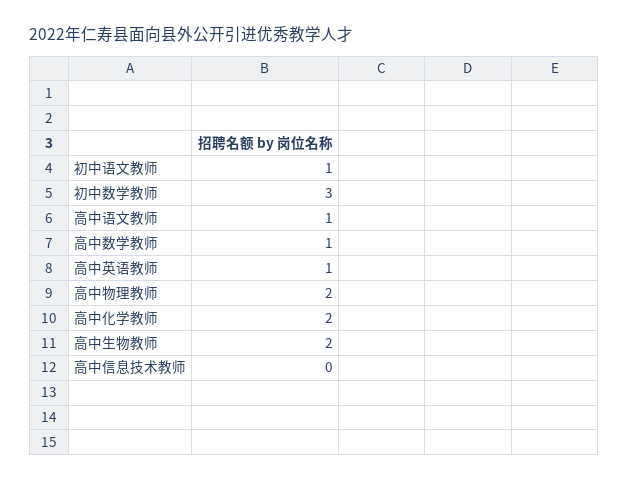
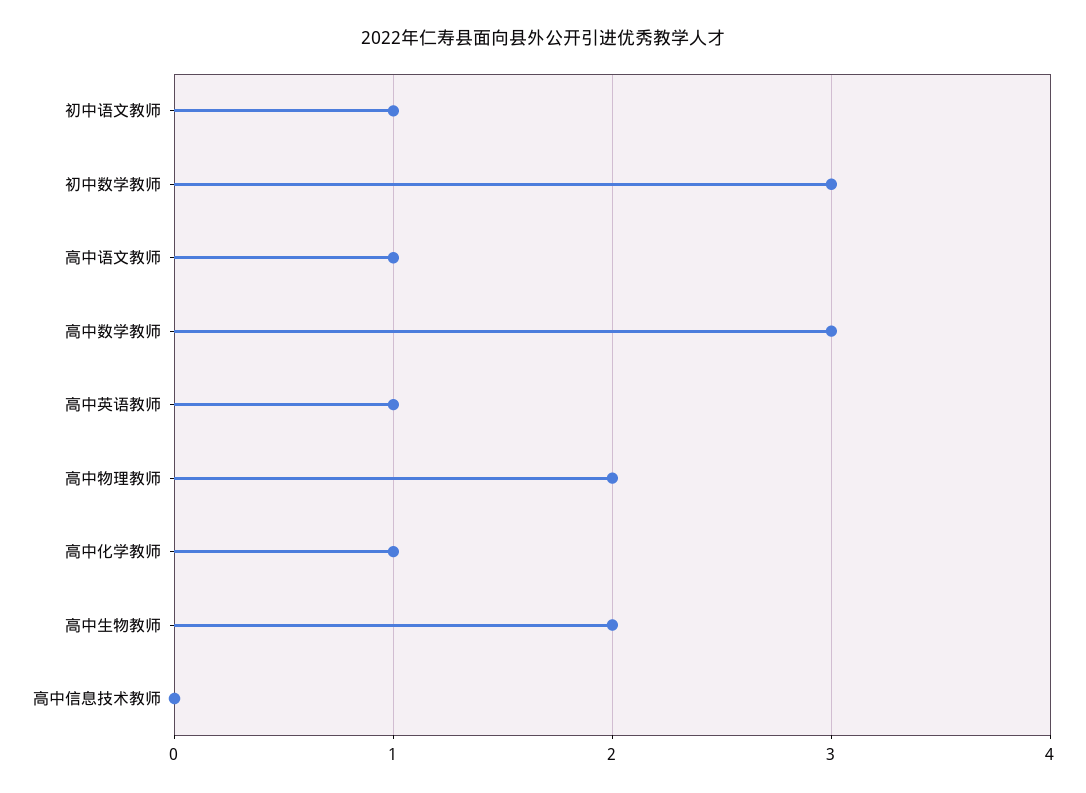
高中数学教师: 1 -> 3
高中化学教师: 2 -> 1

